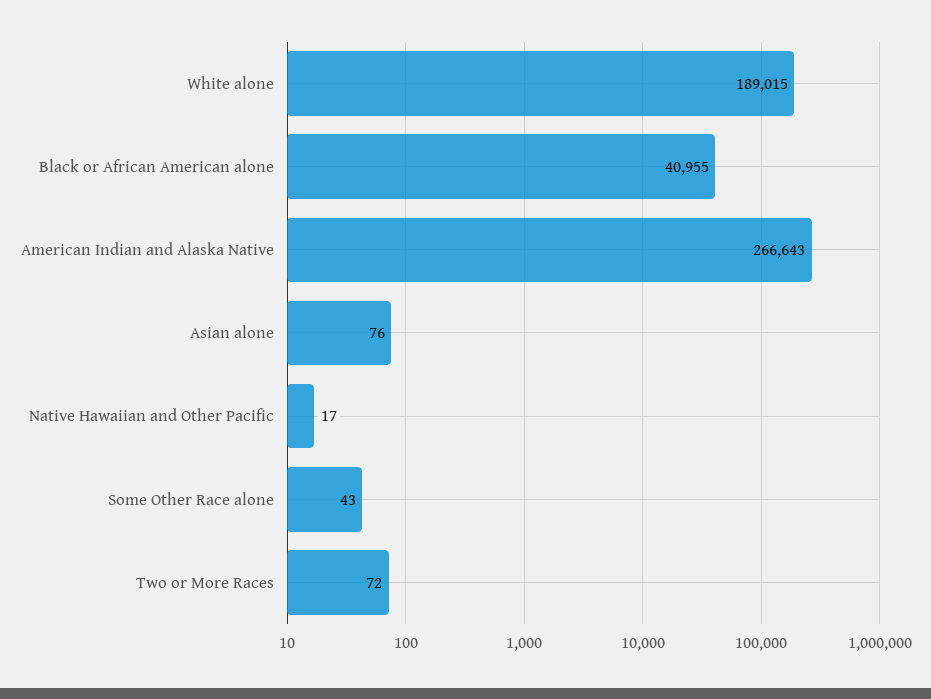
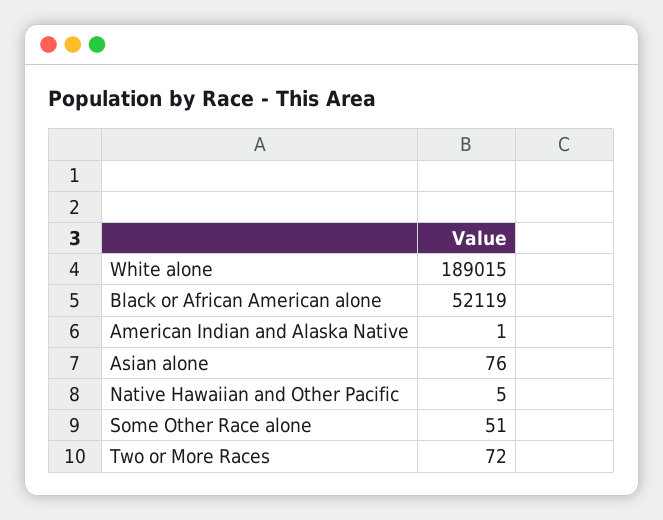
Black or African American alone: 40955 -> 52119
American Indian and Alaska Native: 266643 -> 1
Native Hawaiian and Other Pacific: 17 -> 5
Some Other Race alone: 43 -> 51

